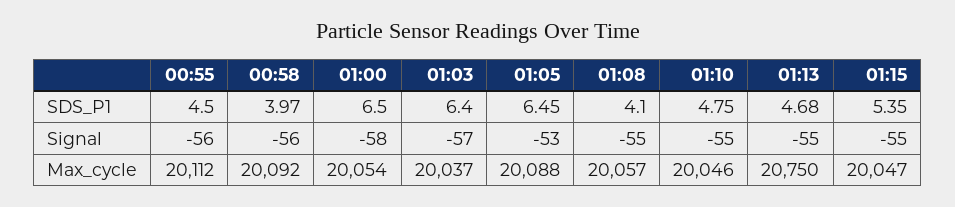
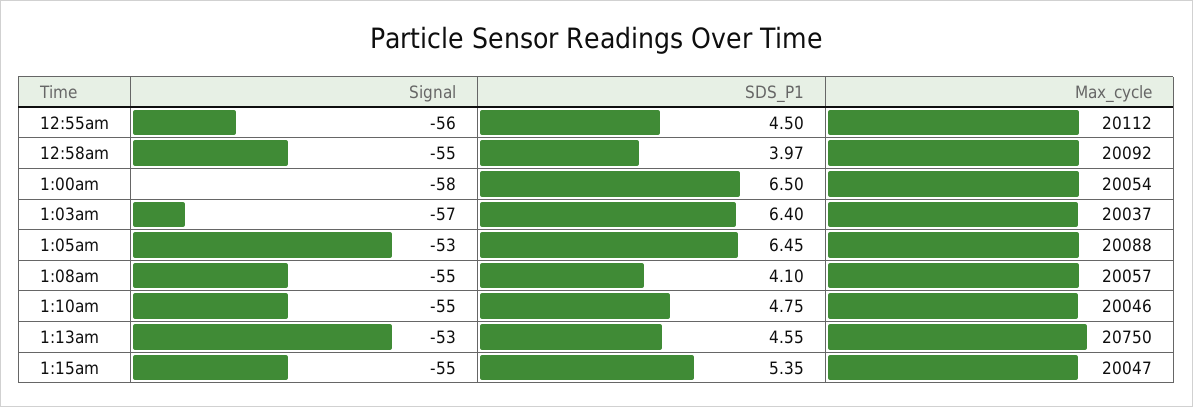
01:13, SDS_P1: 4.68 -> 4.55
00:58, Signal: -56 -> -55
01:13, Signal: -55 -> -53

